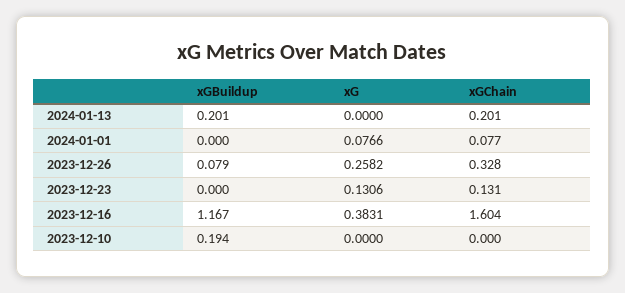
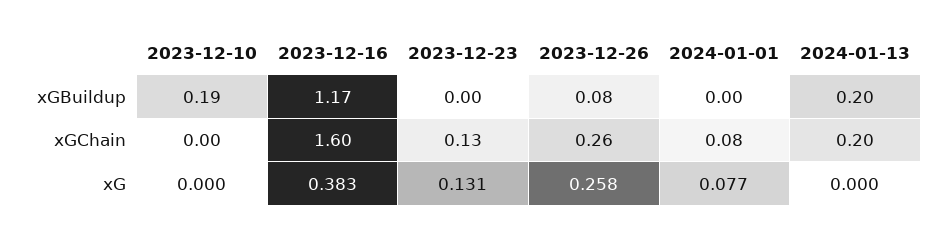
xGChain, 2023-12-26: 0.328 -> 0.26

